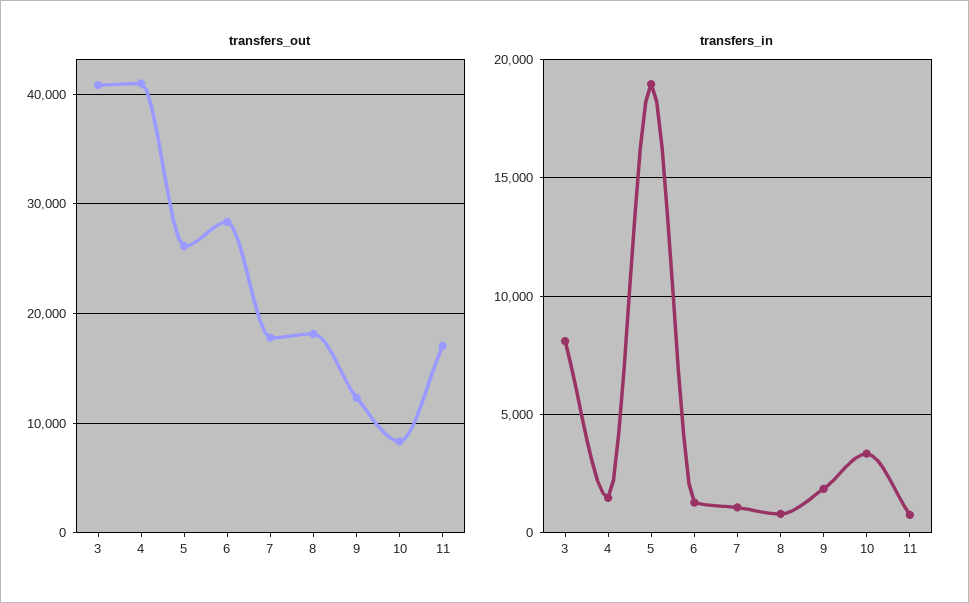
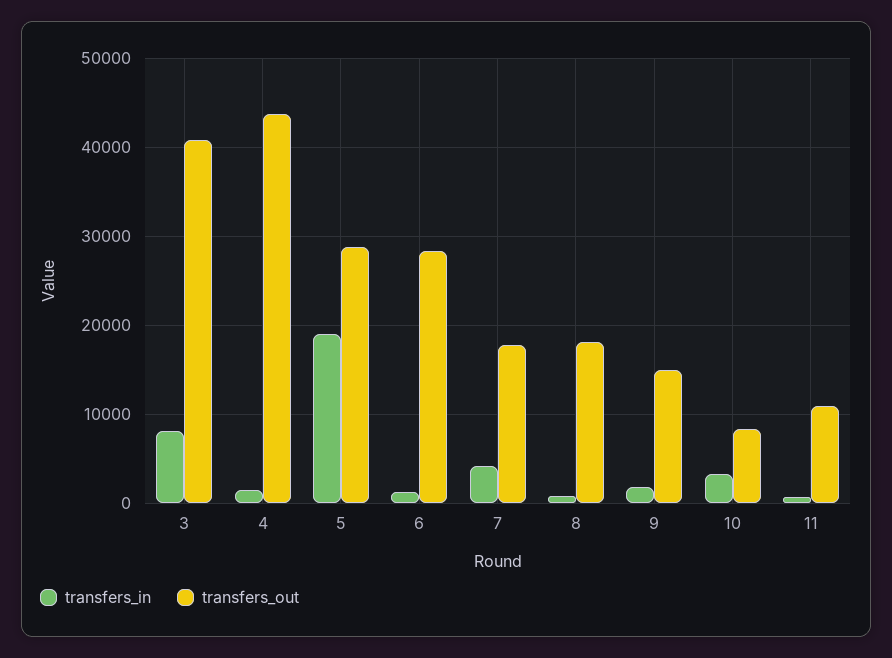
transfers_out, 4: 41000 -> 44000
transfers_out, 5: 26000 -> 29000
transfers_out, 9: 12000 -> 15000
transfers_out, 11: 17000 -> 11000
transfers_in, 7: 1000 -> 4000

